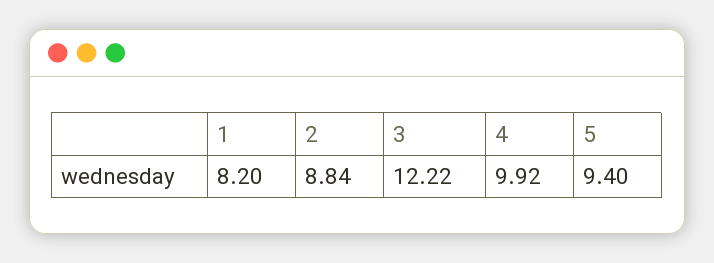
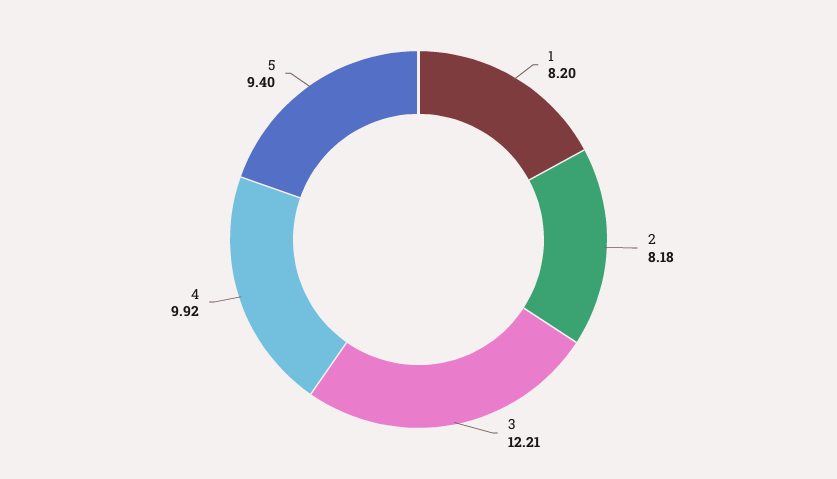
2: 8.84 -> 8.18
3: 12.22 -> 12.21

